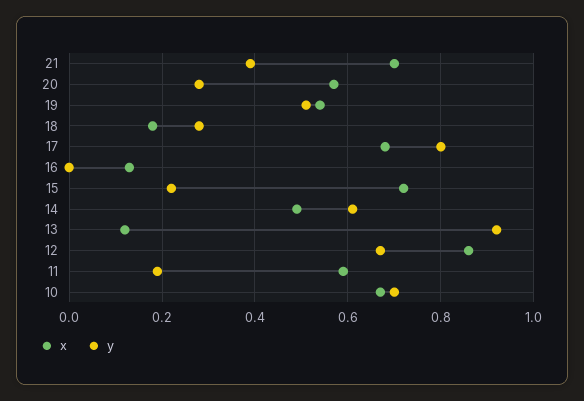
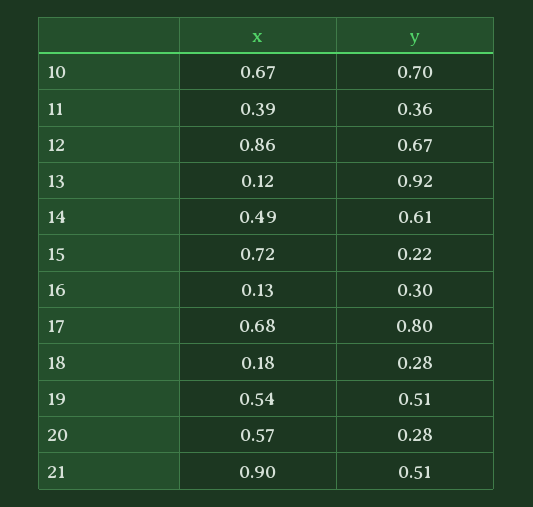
x, 21: 0.7 -> 0.9
y, 21: 0.4 -> 0.51
y, 16: 0 -> 0.3
x, 11: 0.6 -> 0.39
y, 11: 0.2 -> 0.36

